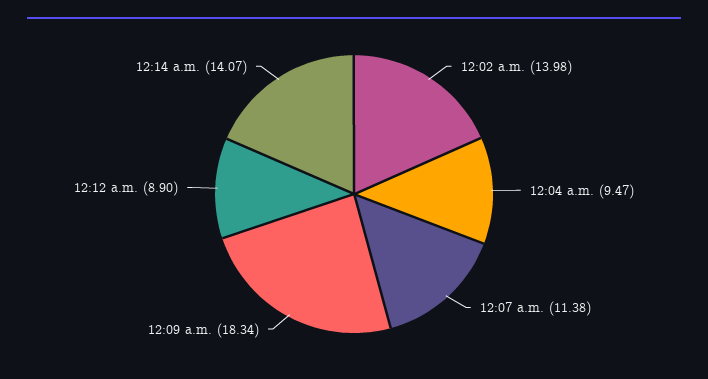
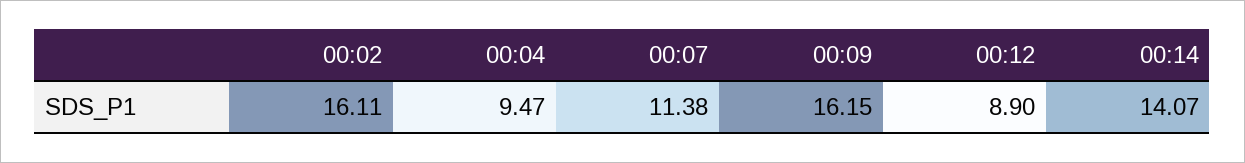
12:02 a.m.: 13.98 -> 16.11
12:09 a.m.: 18.34 -> 16.15

